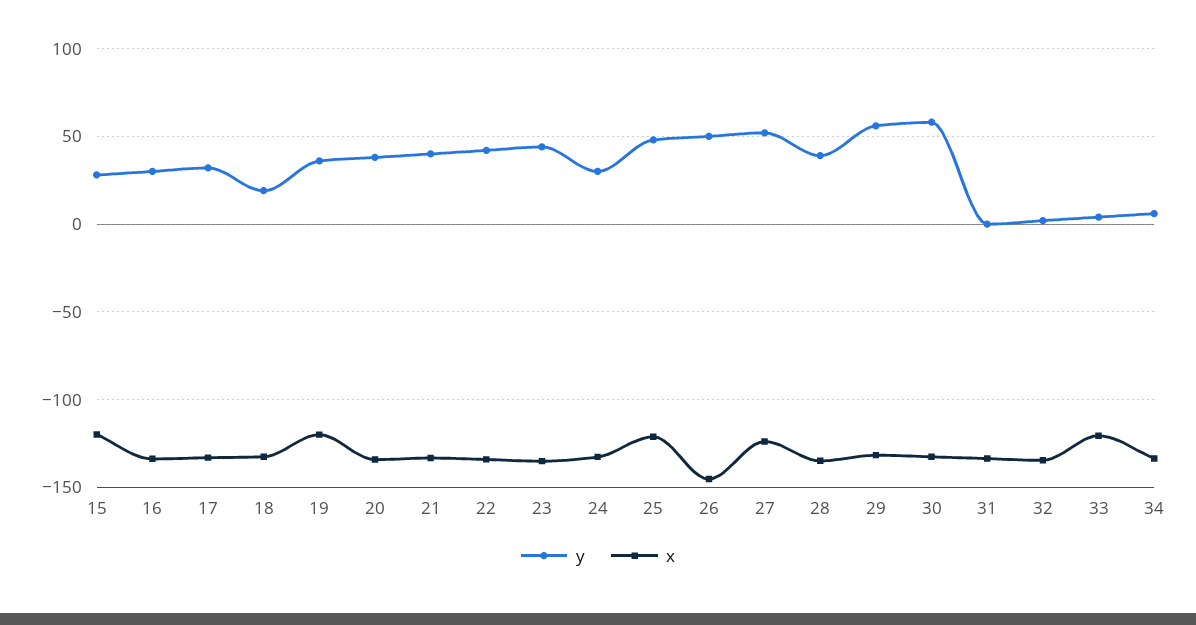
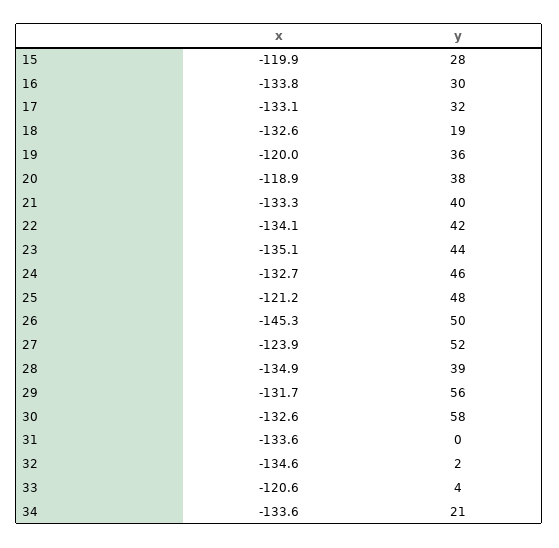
x, 20: -135 -> -118.9
y, 24: 30 -> 46
y, 34: 5 -> 21

